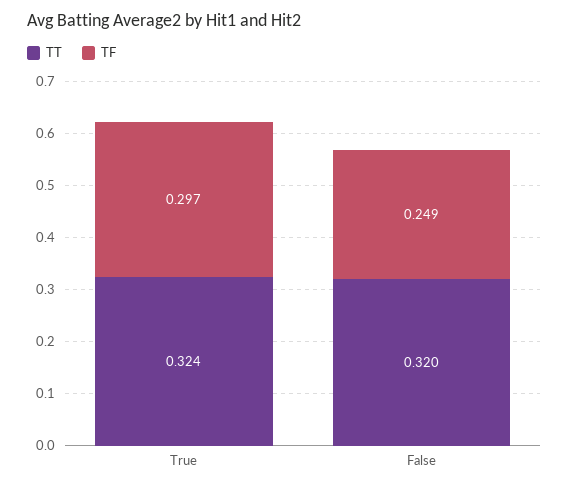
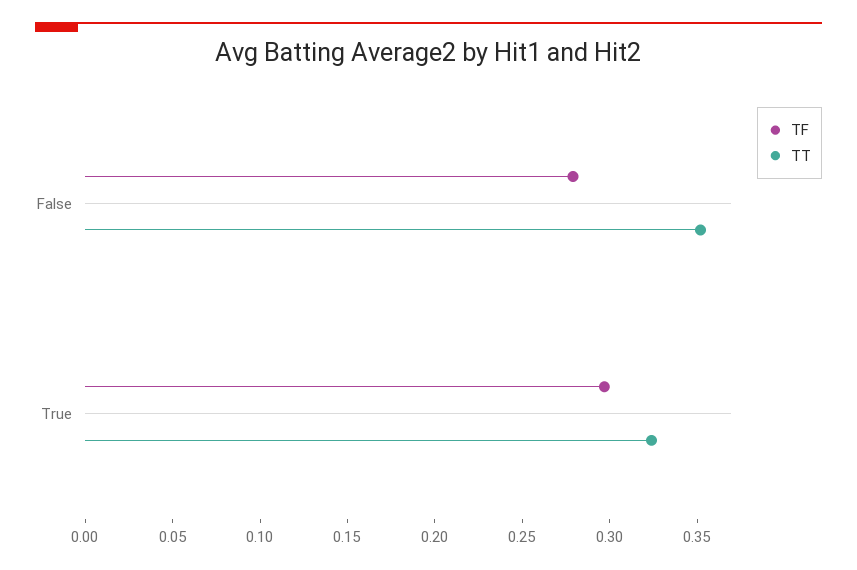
TT, False: 0.32 -> 0.35
TF, False: 0.249 -> 0.28

